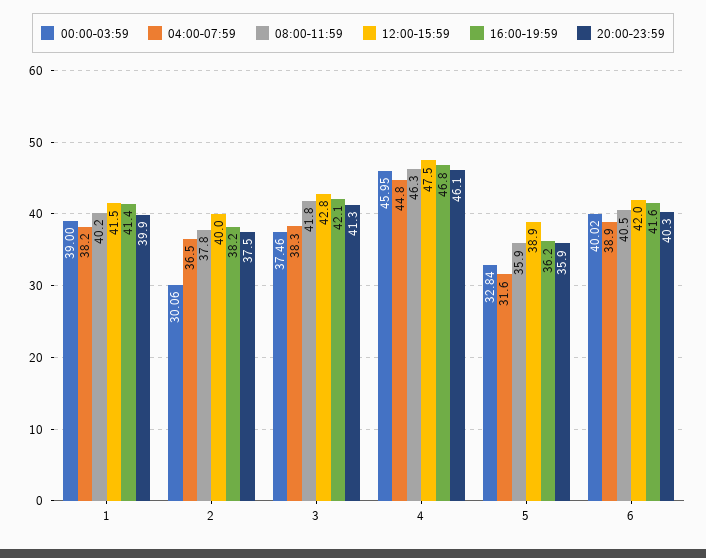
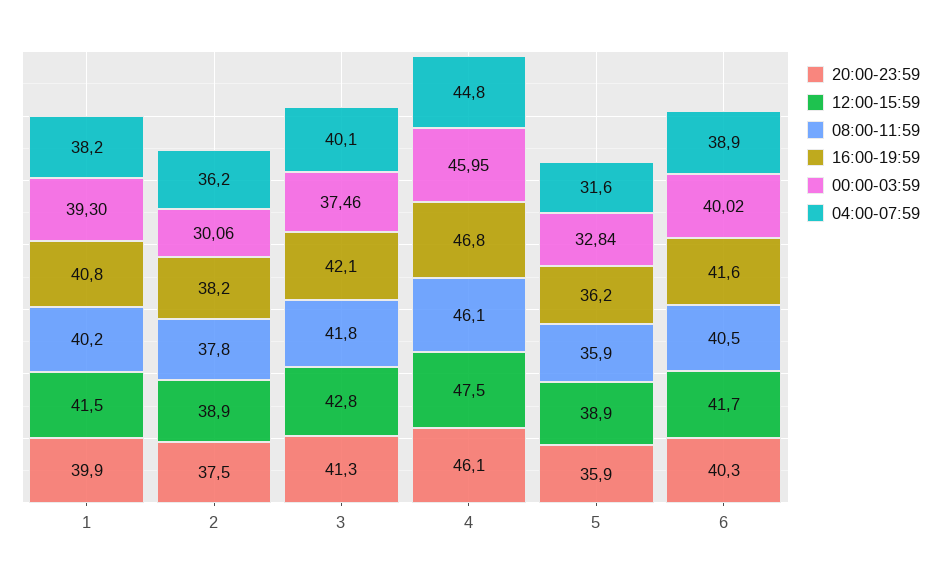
00:00-03:59, 1: 39 -> 39.3
16:00-19:59, 1: 41.4 -> 40.8
04:00-07:59, 2: 36.5 -> 36.2
12:00-15:59, 2: 40 -> 38.9
04:00-07:59, 3: 38.3 -> 40.1
08:00-11:59, 4: 46.3 -> 46.1
12:00-15:59, 6: 42 -> 41.7

